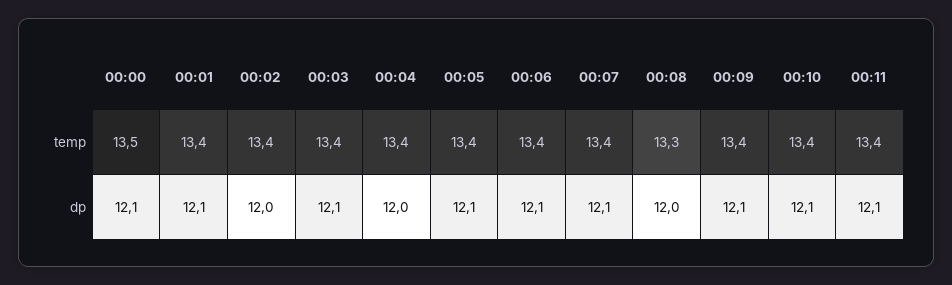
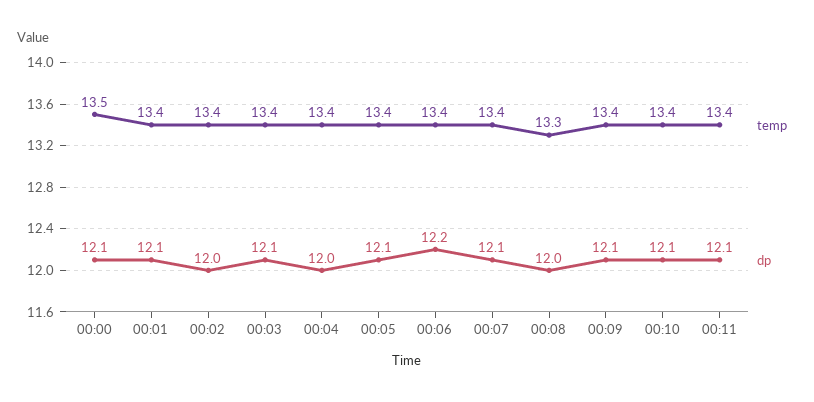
dp, 00:06: 12.1 -> 12.2

